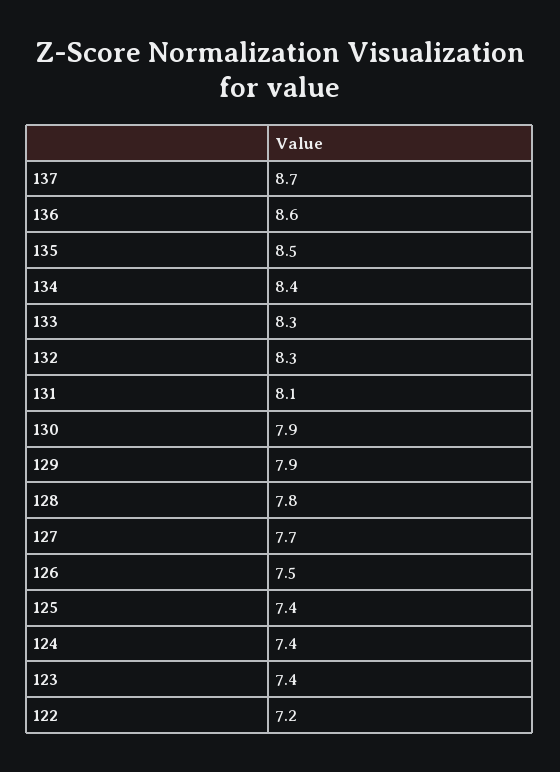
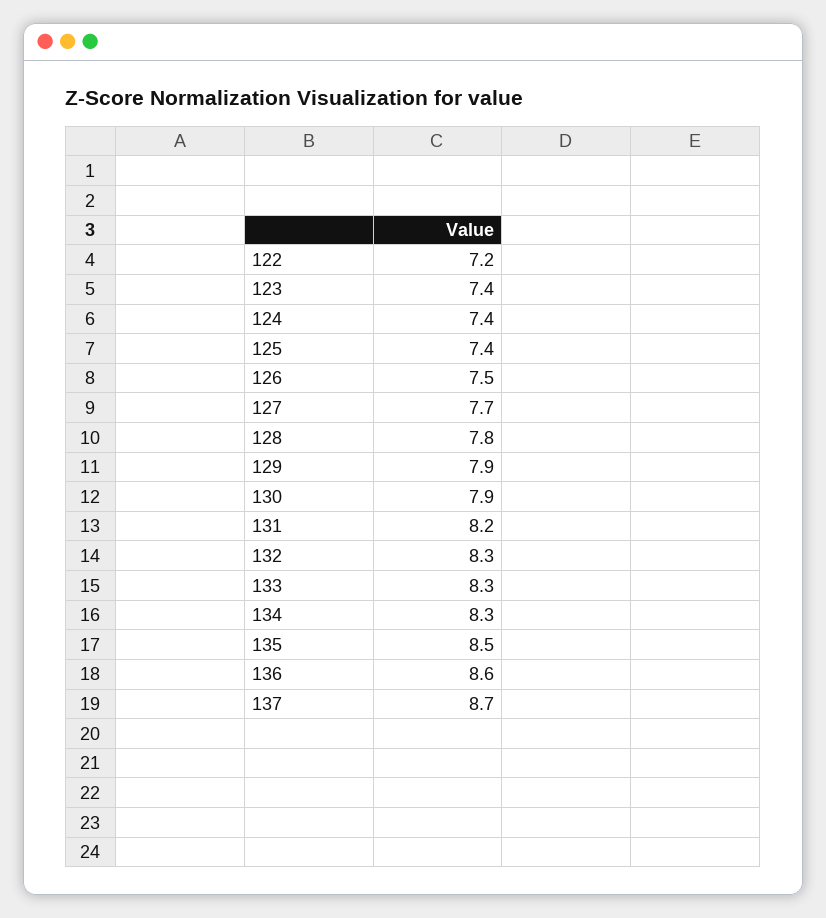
134: 8.4 -> 8.3
131: 8.1 -> 8.2

